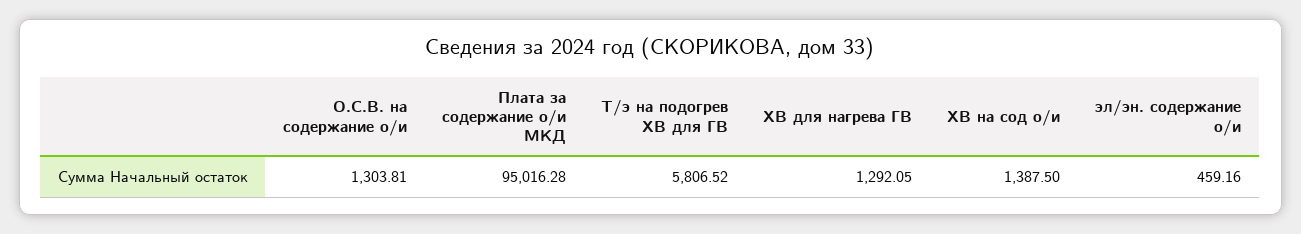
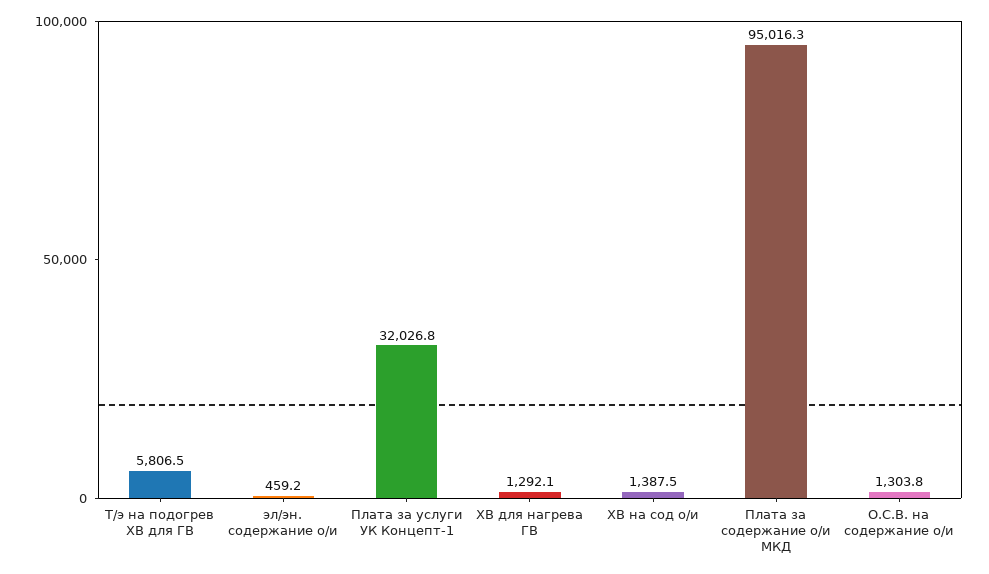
Плата за услуги УК Концепт-1: none -> 32026.8

